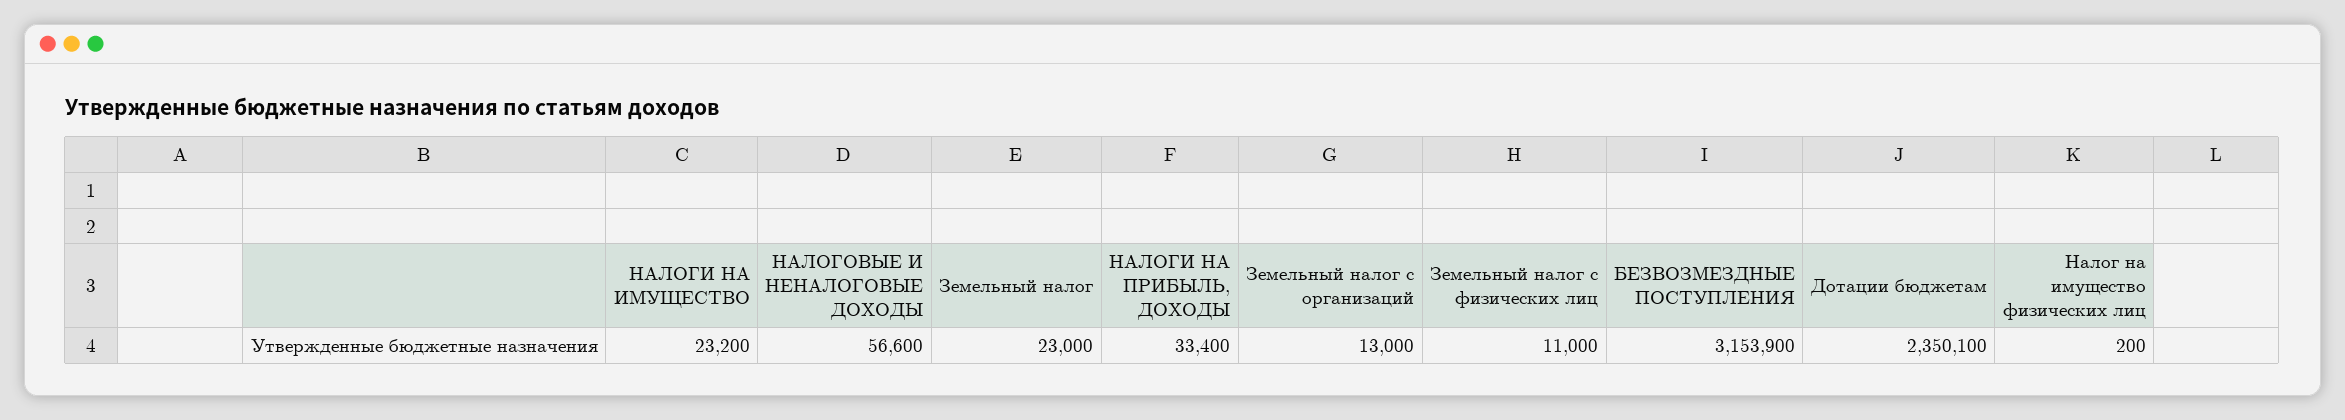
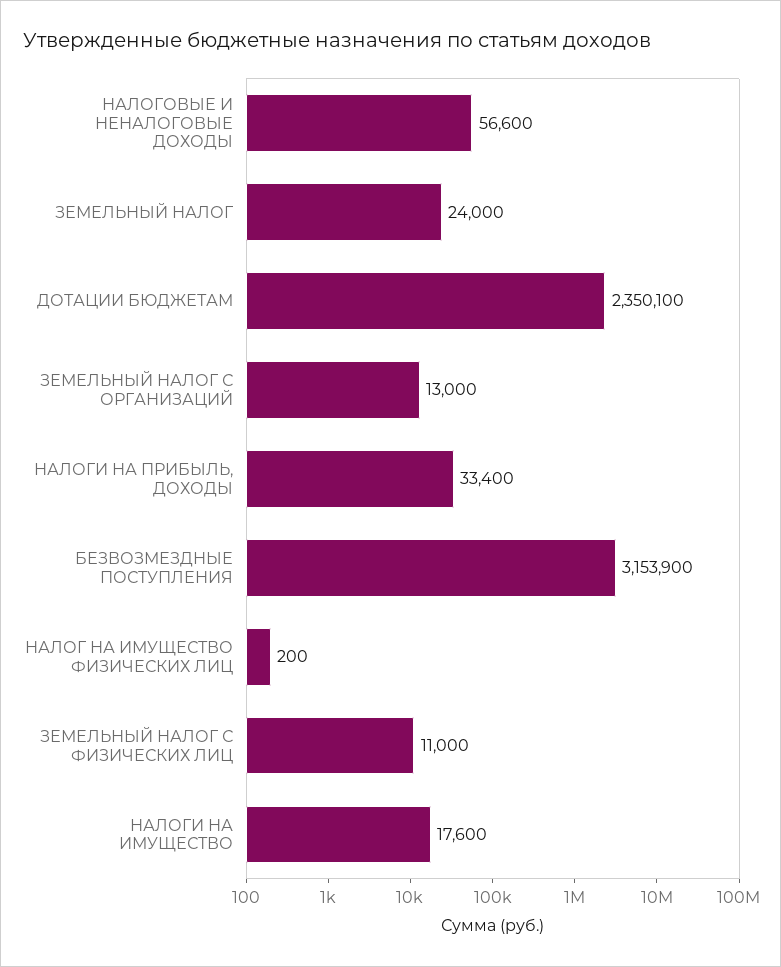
НАЛОГИ НА ИМУЩЕСТВО: 23200 -> 17600
Земельный налог: 23000 -> 24000

